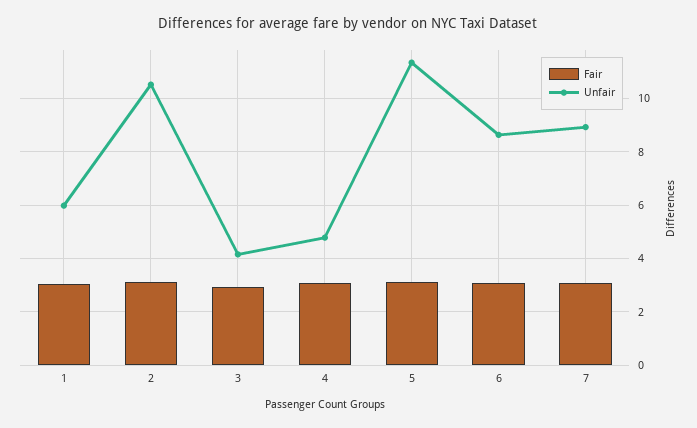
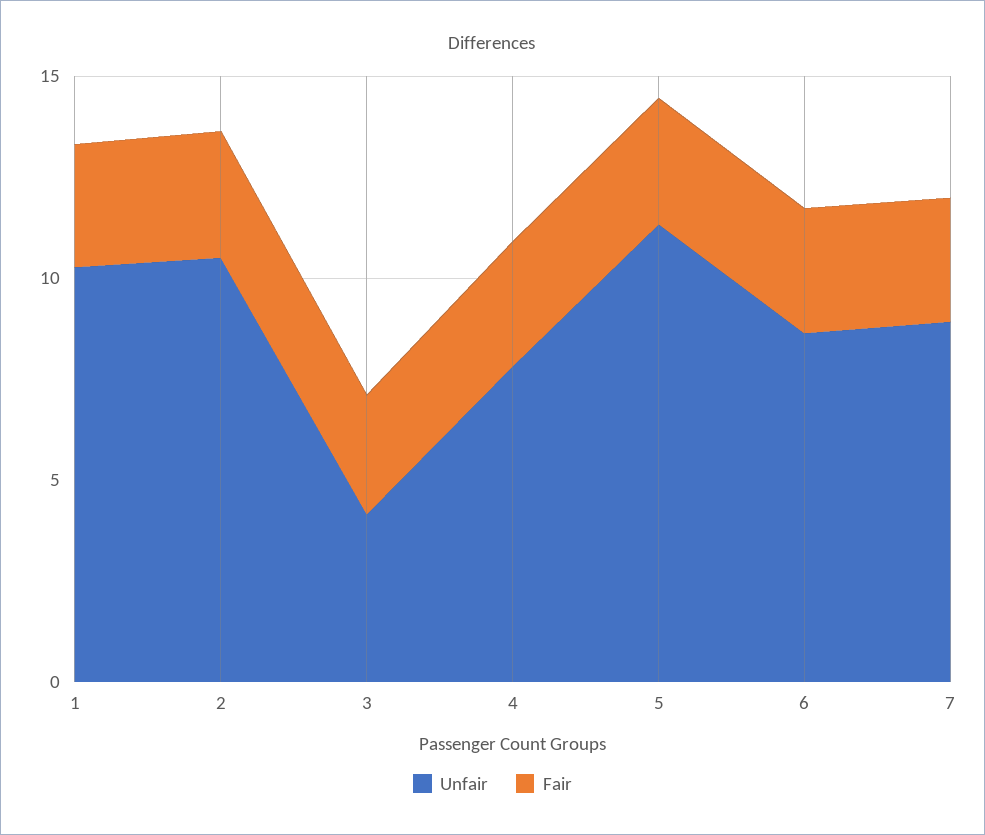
Unfair, 1: 6 -> 10
Unfair, 4: 4.75 -> 8

